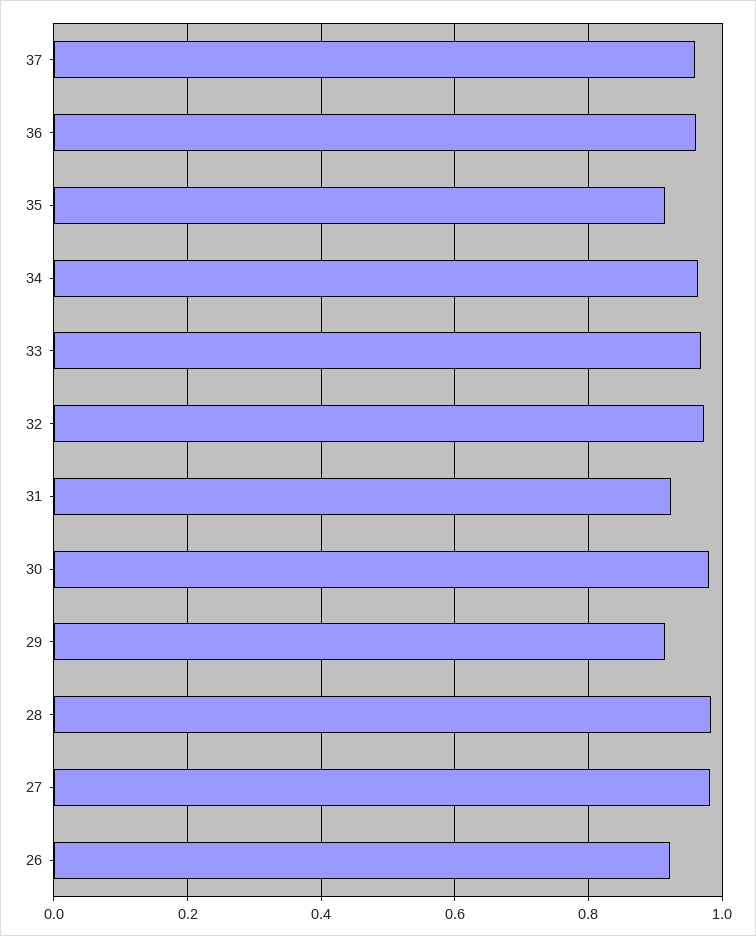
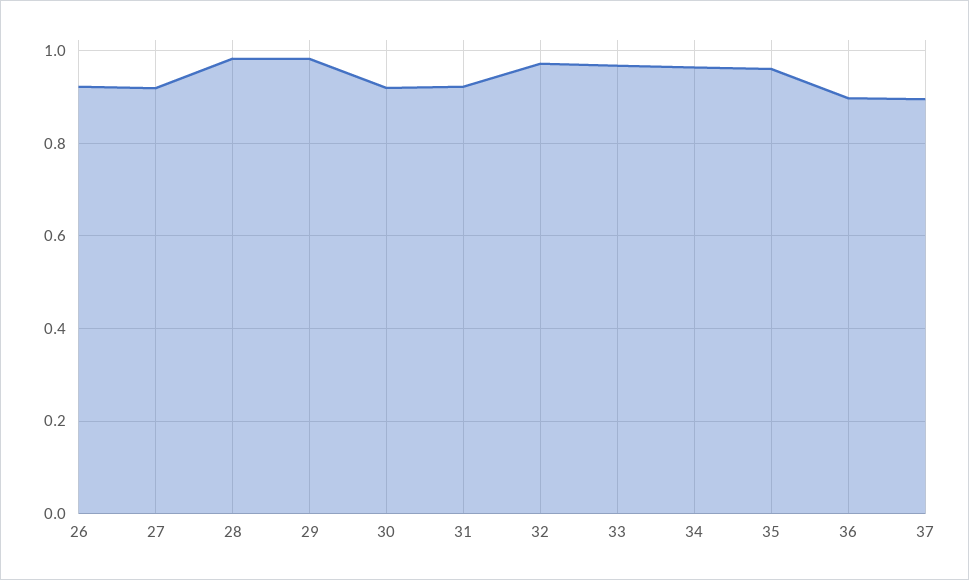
37: 0.96 -> 0.9
36: 0.96 -> 0.9
35: 0.92 -> 0.96
30: 0.98 -> 0.92
29: 0.92 -> 0.98
27: 0.98 -> 0.92

